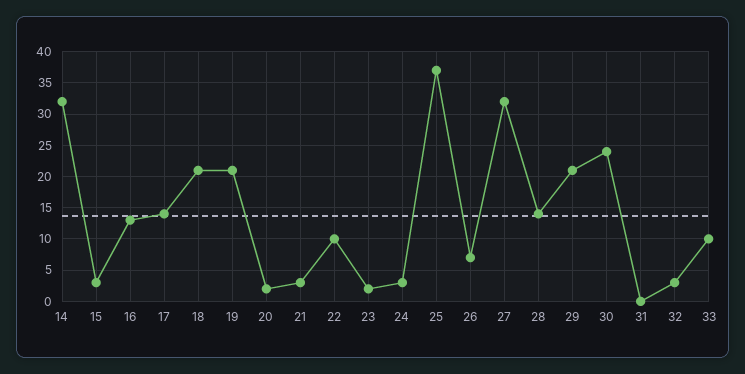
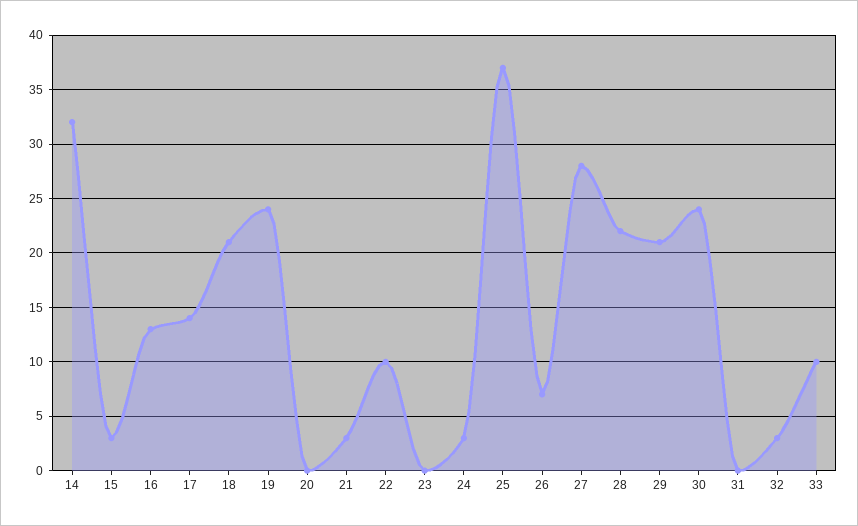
19: 21 -> 24
20: 2 -> 0
23: 2 -> 0
27: 32 -> 28
28: 14 -> 22

